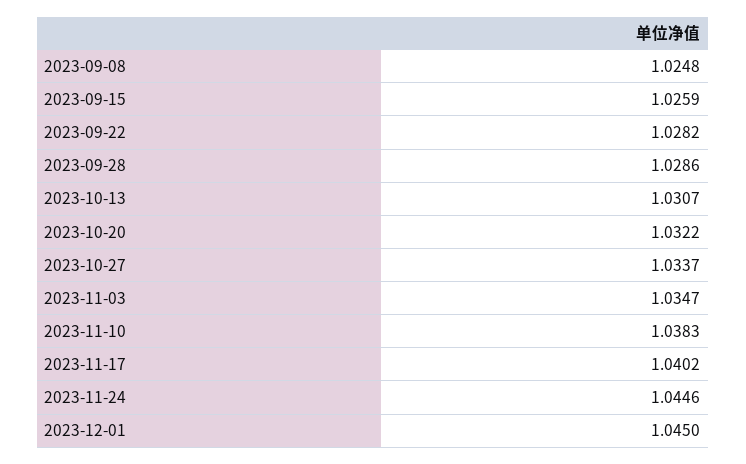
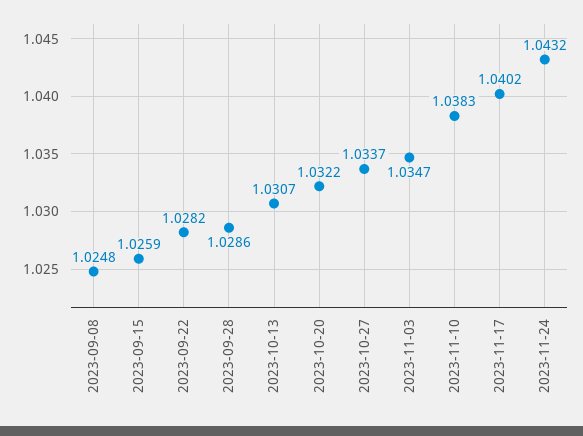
2023-11-24: 1.0446 -> 1.0432
2023-12-01: 1.045 -> none

